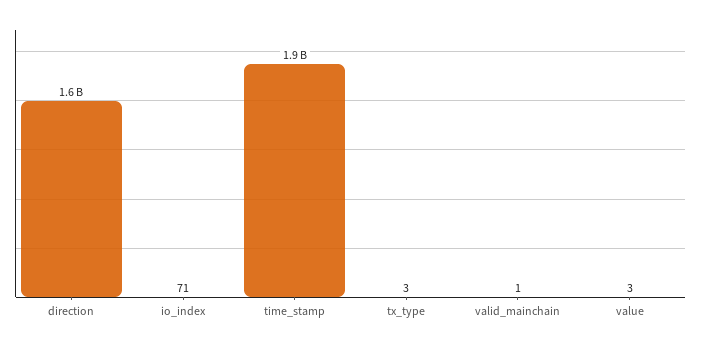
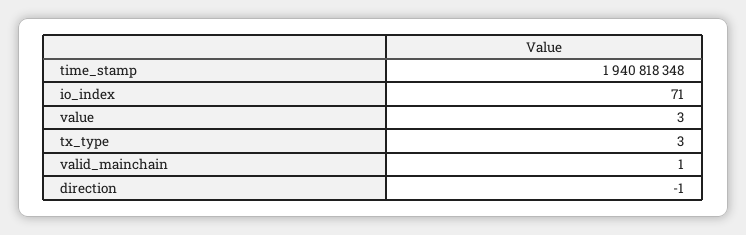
direction: 1600000000 -> -1

